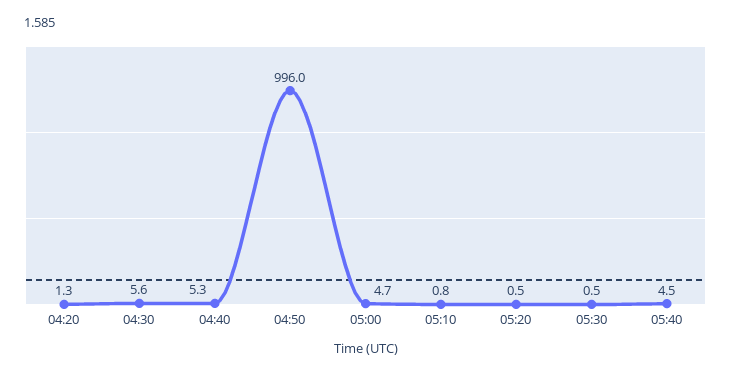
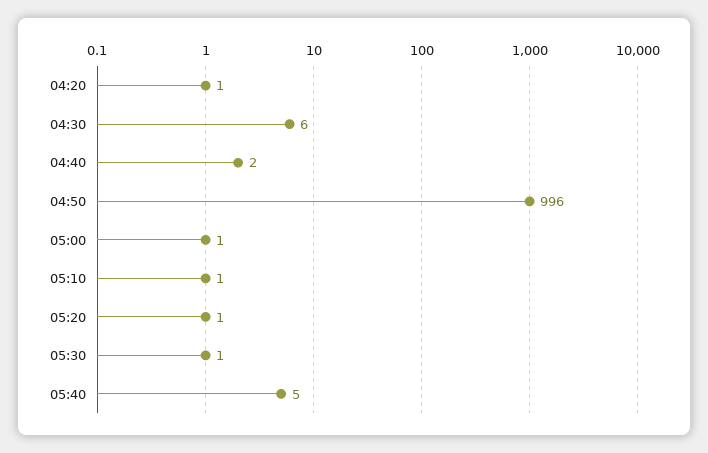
04:40: 5.3 -> 2
05:00: 4.7 -> 1

